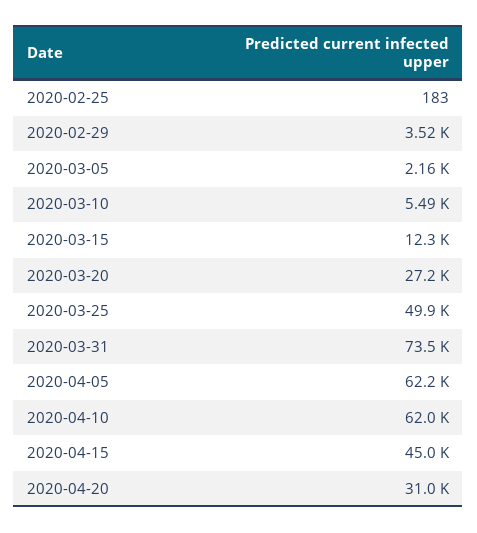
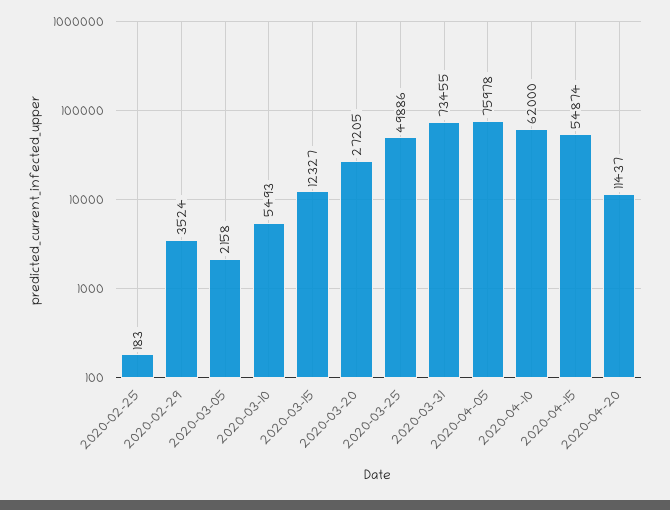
2020-04-05: 62200 -> 75978
2020-04-15: 45000 -> 54874
2020-04-20: 31000 -> 11437

